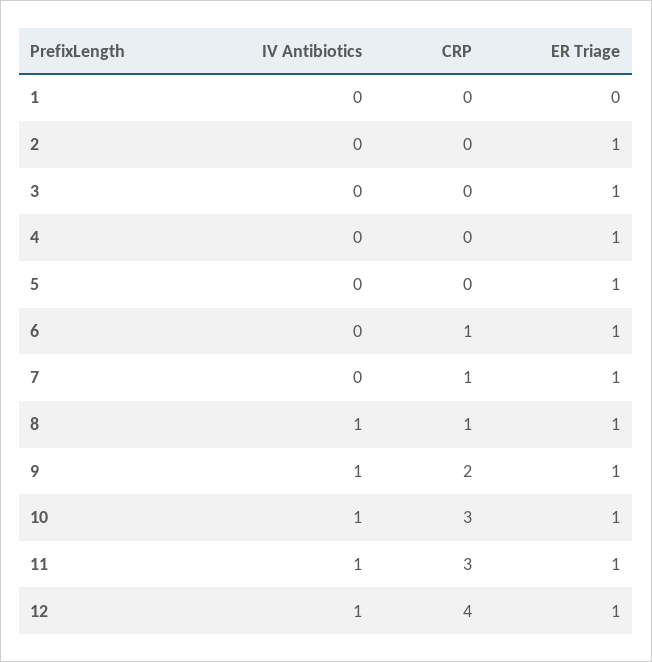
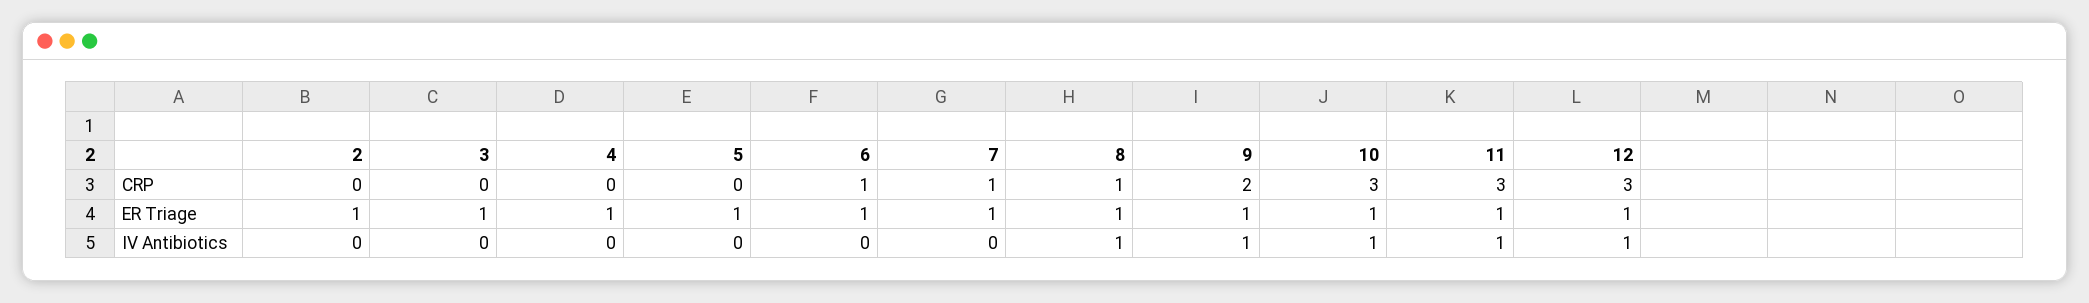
IV Antibiotics, 1: 0 -> none
CRP, 1: 0 -> none
ER Triage, 1: 0 -> none
CRP, 12: 4 -> 3

